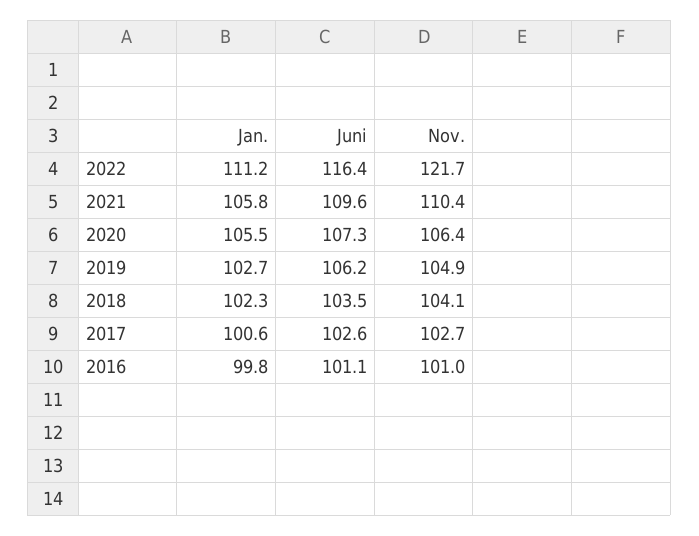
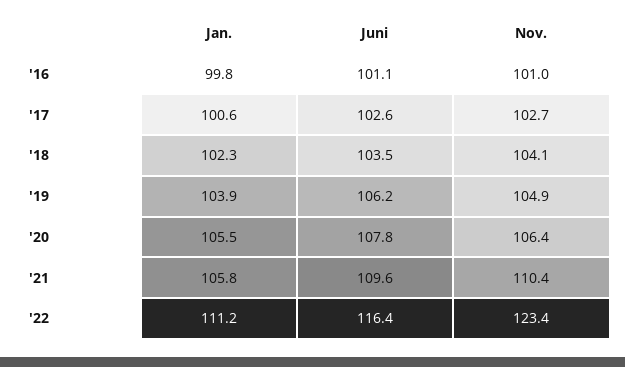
Nov., 2022: 121.7 -> 123.4
Juni, 2020: 107.3 -> 107.8
Jan., 2019: 102.7 -> 103.9

